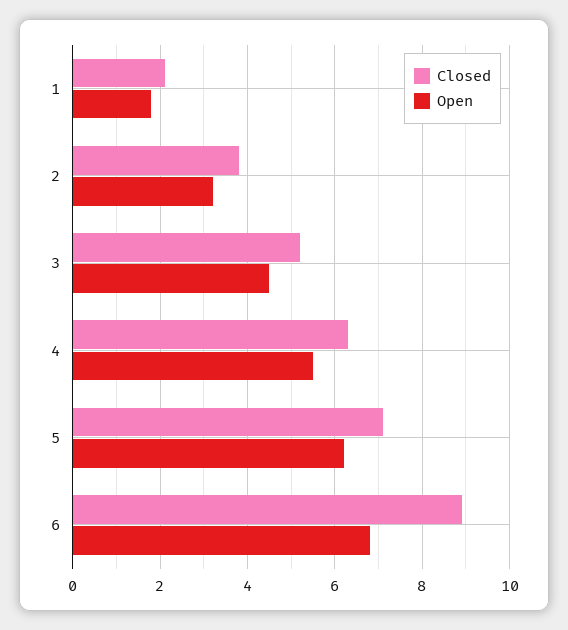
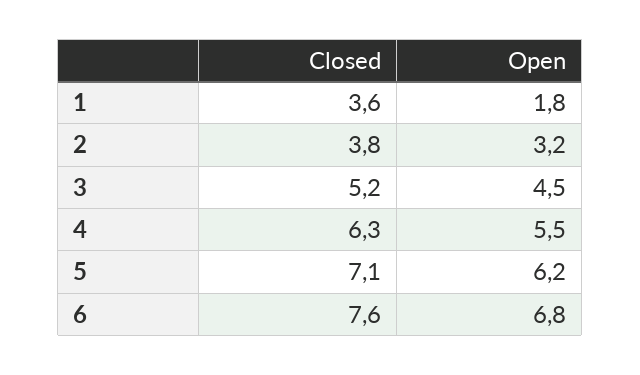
Closed, 1: 2 -> 3.6
Closed, 6: 9 -> 7.6

